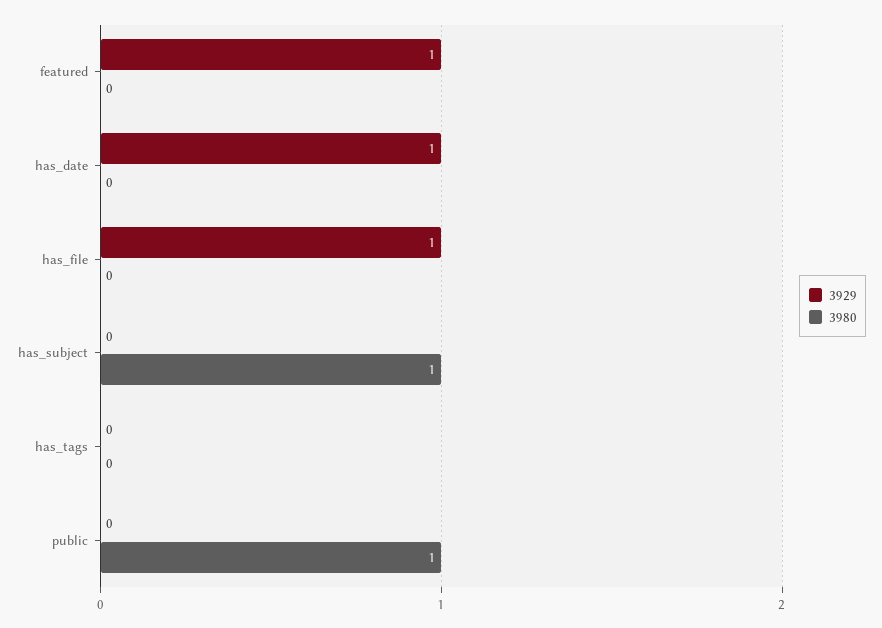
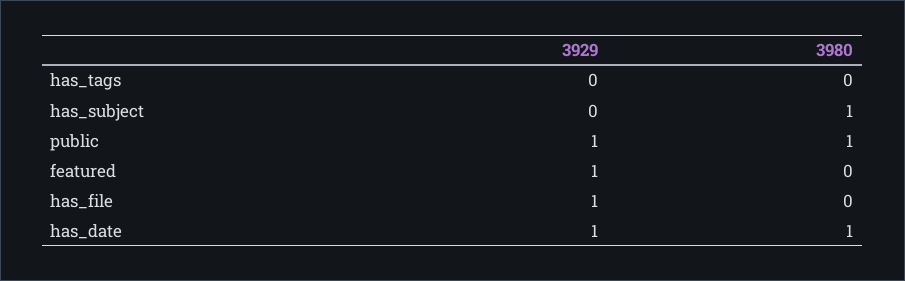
3980, has_date: 0 -> 1
3929, public: 0 -> 1

